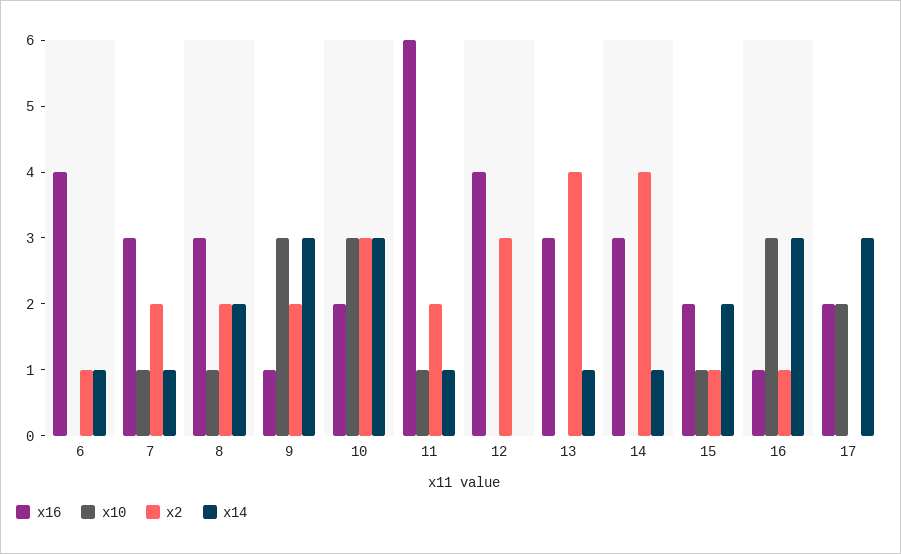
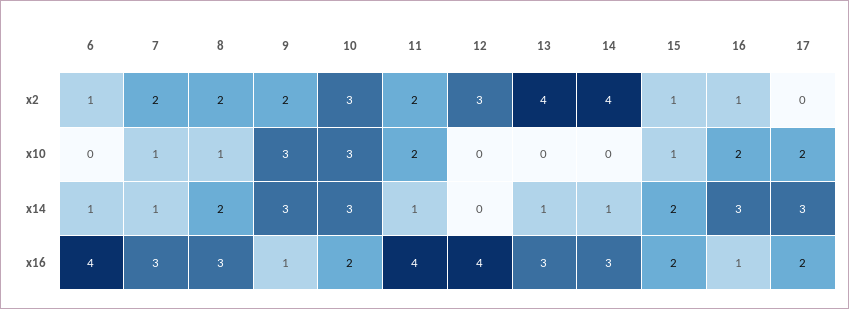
x16, 11: 6 -> 4
x10, 11: 1 -> 2
x10, 16: 3 -> 2

